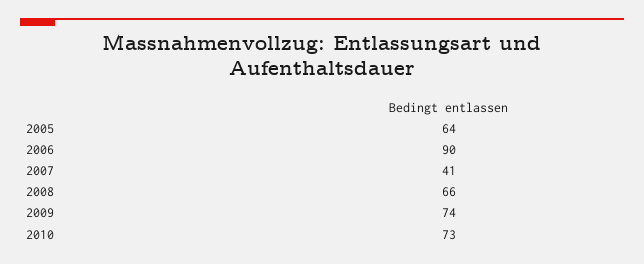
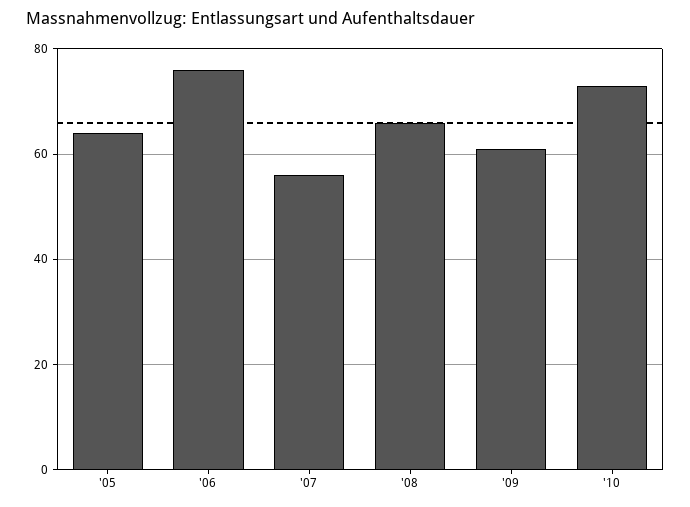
2006: 90 -> 75
2007: 41 -> 55
2009: 74 -> 60

